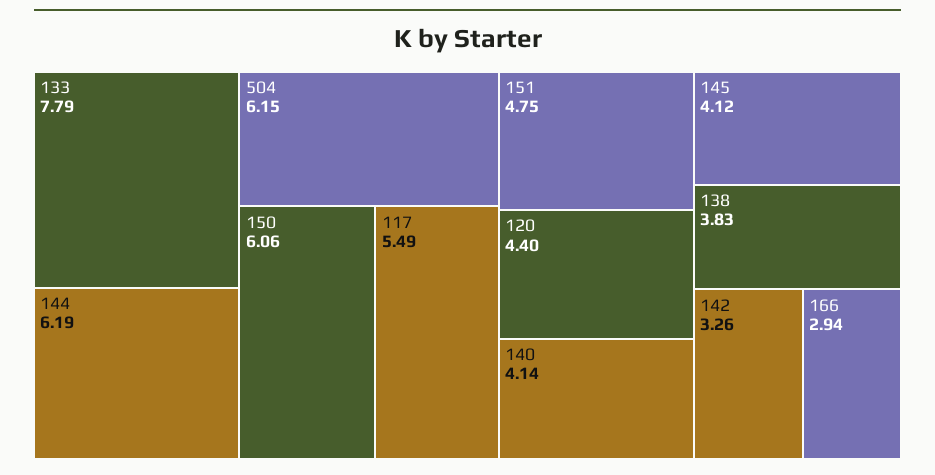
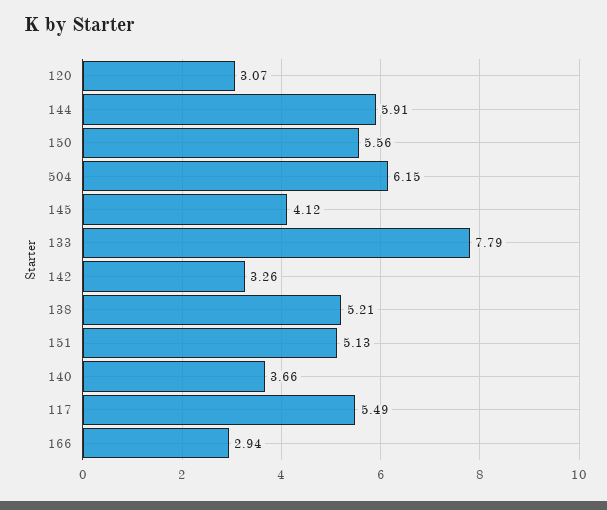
144: 6.19 -> 5.91
150: 6.06 -> 5.56
151: 4.75 -> 5.13
120: 4.4 -> 3.07
140: 4.14 -> 3.66
138: 3.83 -> 5.21

